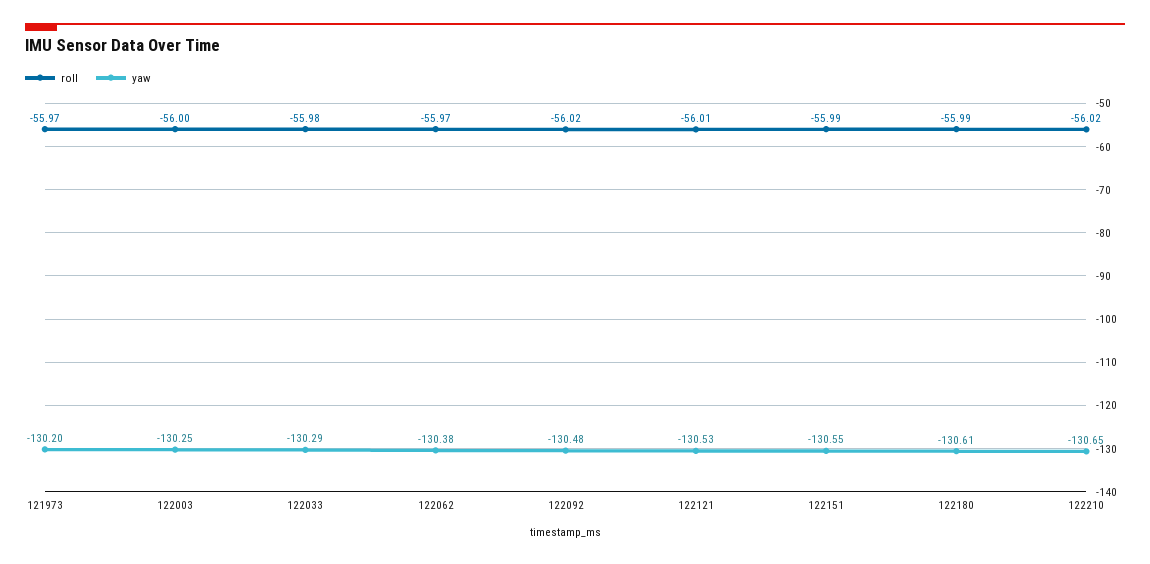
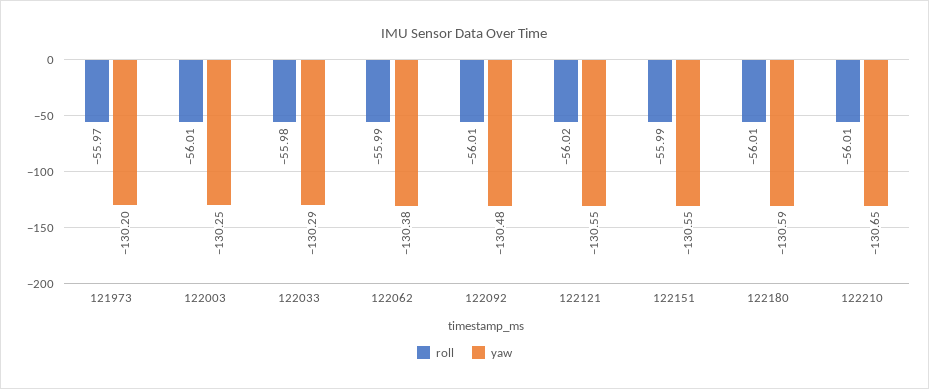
roll, 122003: -56 -> -56.01
roll, 122062: -55.97 -> -55.99
roll, 122092: -56.02 -> -56.01
roll, 122121: -56.01 -> -56.02
yaw, 122121: -130.53 -> -130.55
roll, 122180: -55.99 -> -56.01
yaw, 122180: -130.61 -> -130.59
roll, 122210: -56.02 -> -56.01

